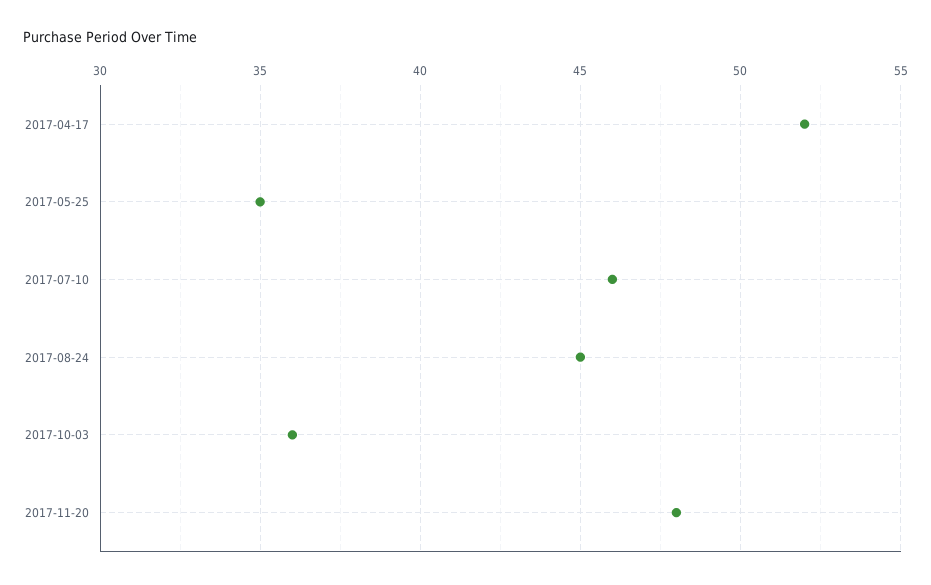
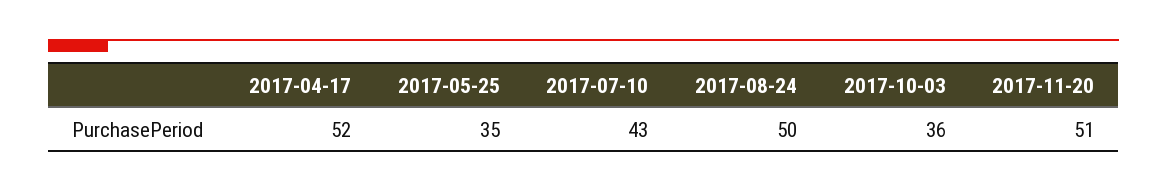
2017-07-10: 46 -> 43
2017-08-24: 45 -> 50
2017-11-20: 48 -> 51

